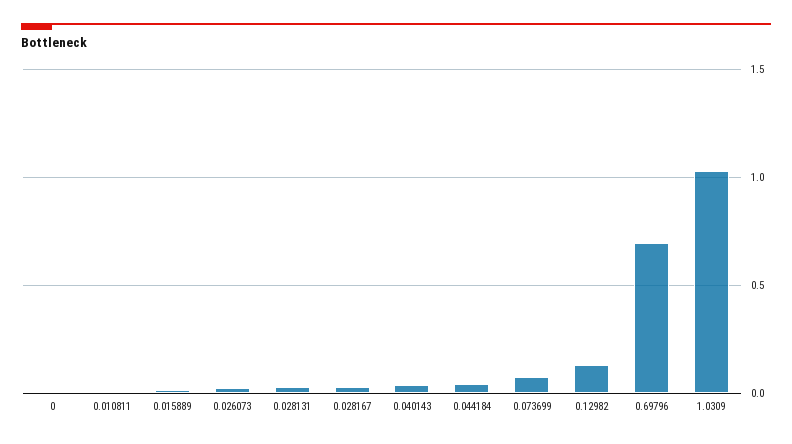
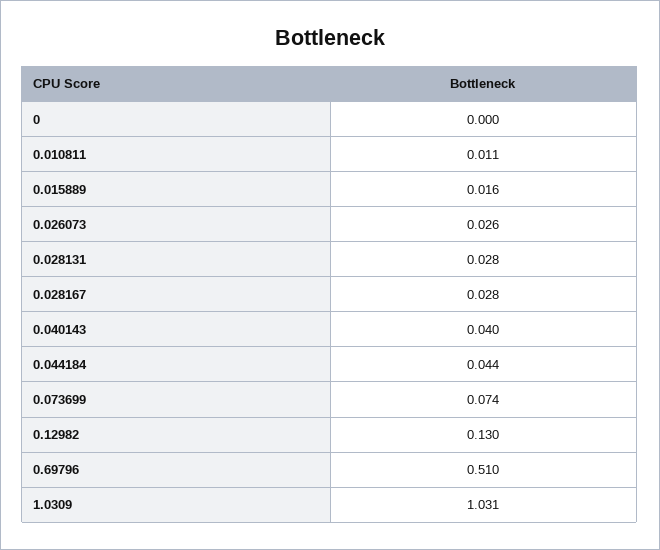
0.69796: 0.7 -> 0.51

